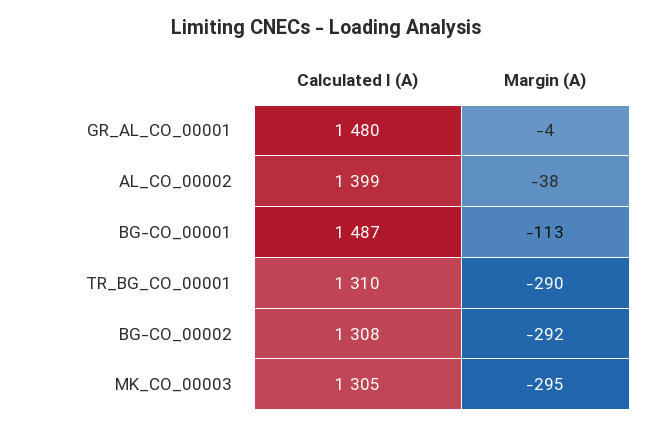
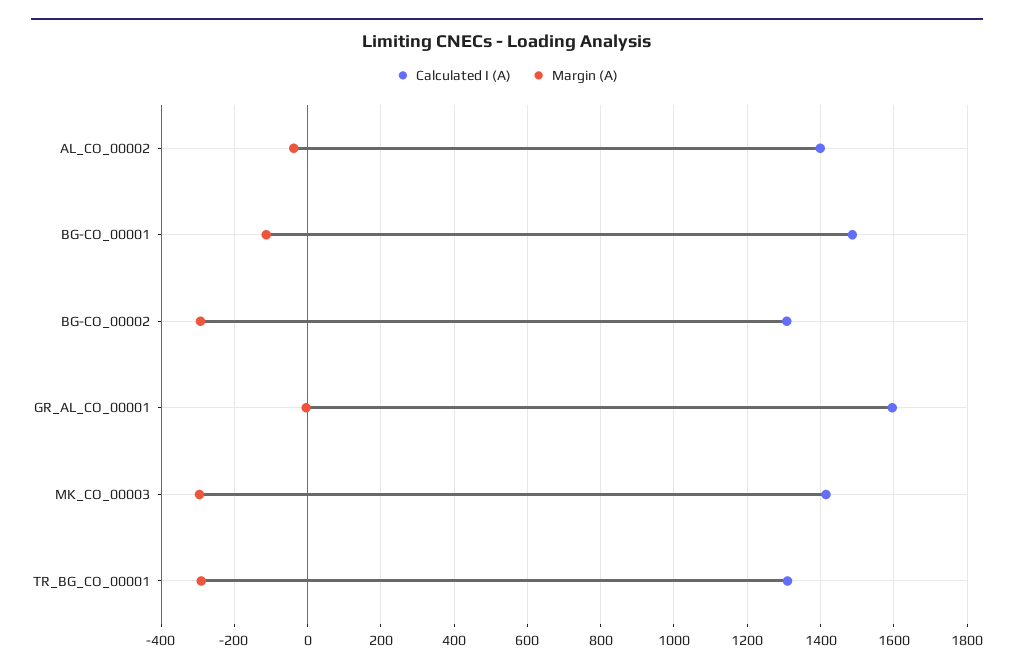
Calculated I (A), GR_AL_CO_00001: 1480 -> 1600
Calculated I (A), MK_CO_00003: 1305 -> 1420

